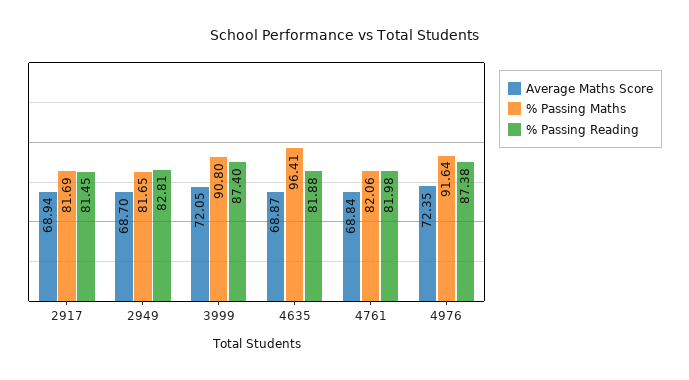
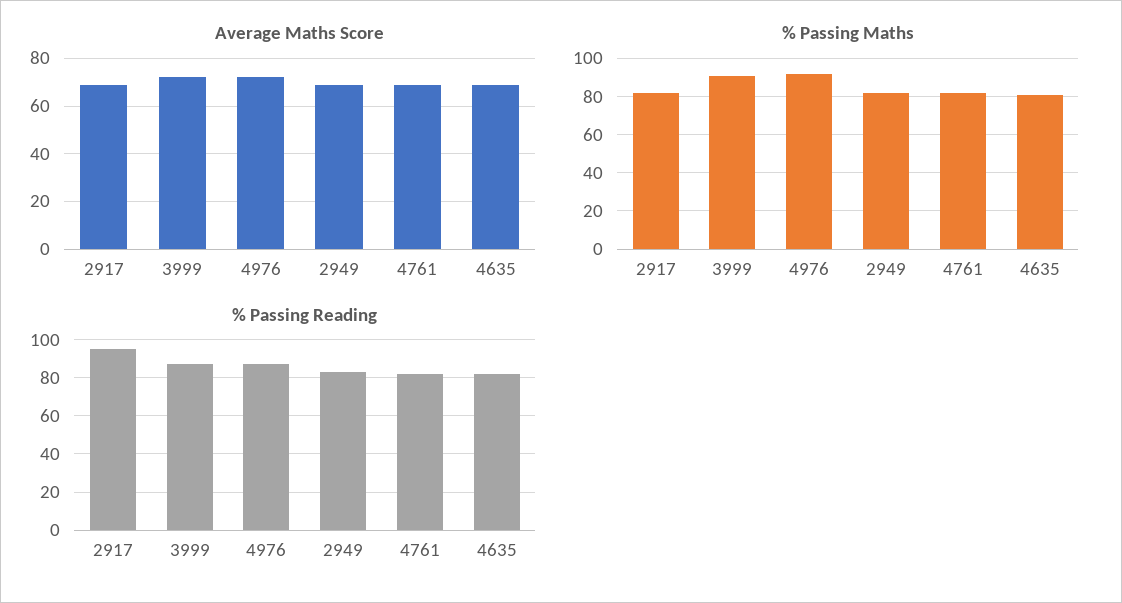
% Passing Reading, 2917: 81.45 -> 95
% Passing Maths, 4635: 96.41 -> 80

